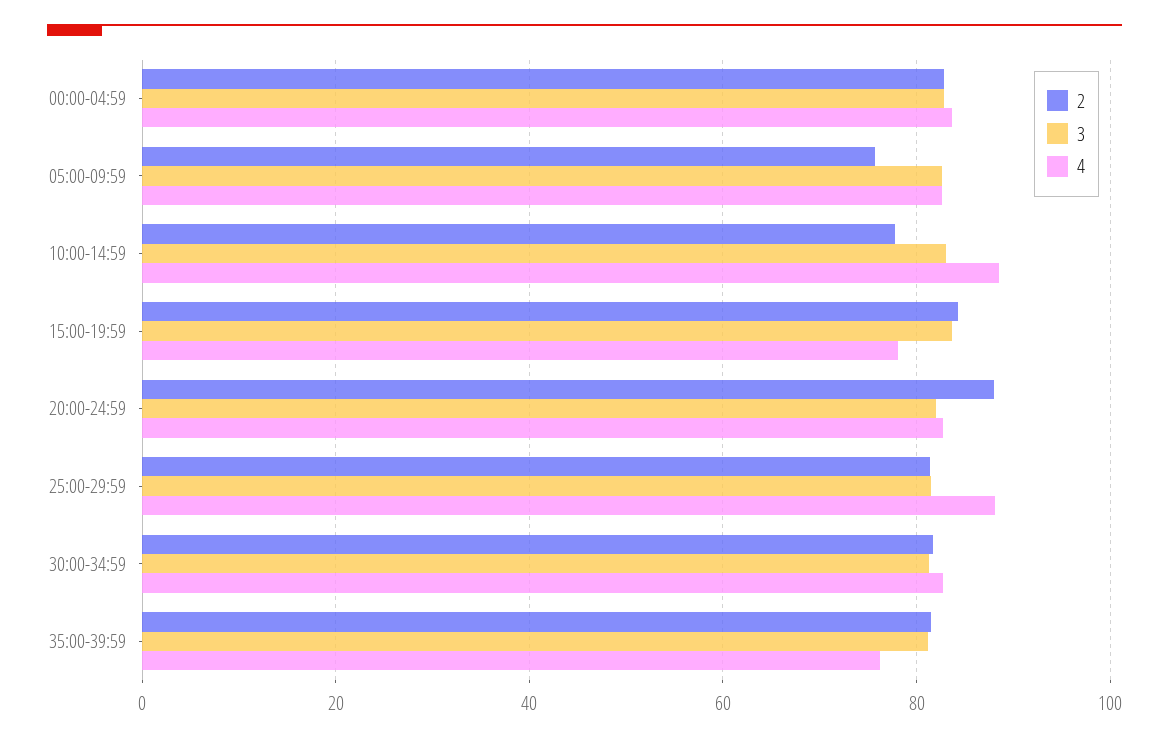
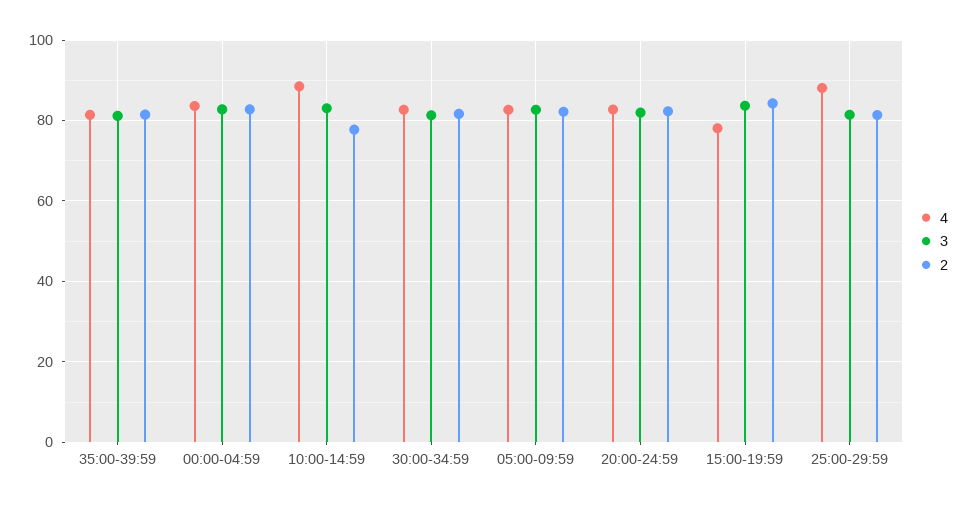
2, 05:00-09:59: 76 -> 82
2, 20:00-24:59: 88 -> 82
4, 35:00-39:59: 76 -> 82

